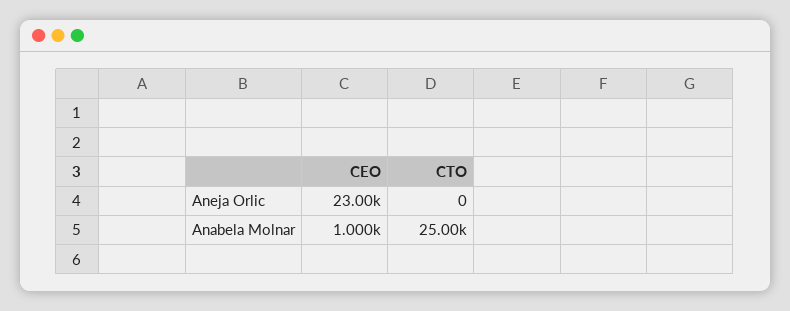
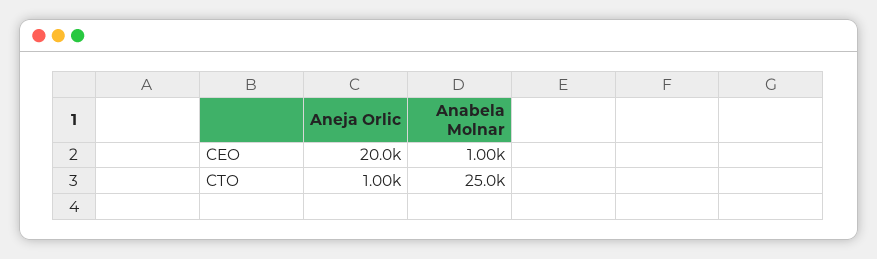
CEO, Aneja Orlic: 23000 -> 20000
CTO, Aneja Orlic: 0 -> 1000

